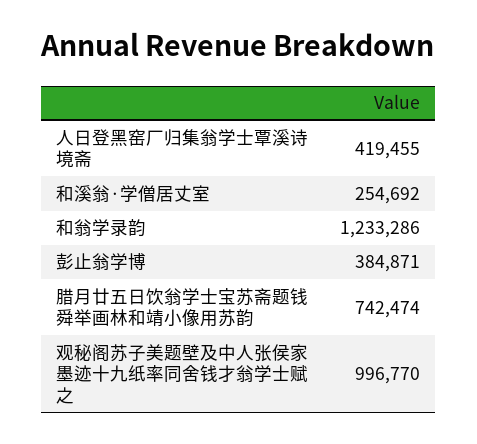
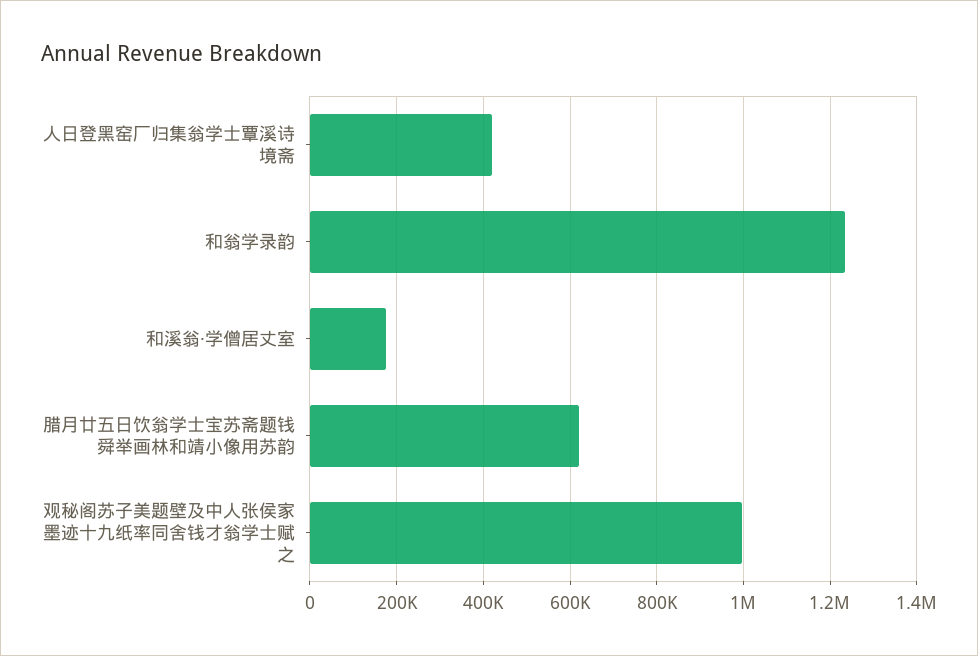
和溪翁·学僧居丈室: 254692 -> 180000
彭止翁学博: 384871 -> none
腊月廿五日饮翁学士宝苏斋题钱舜举画林和靖小像用苏韵: 742474 -> 620000

